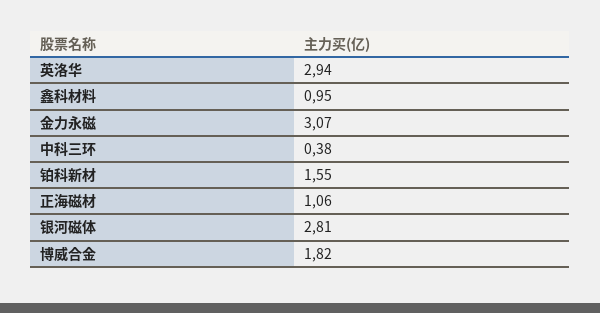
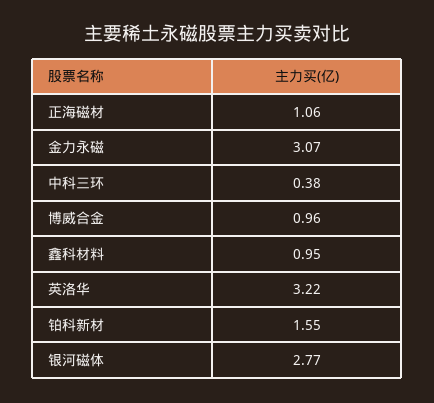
英洛华: 2.94 -> 3.22
银河磁体: 2.81 -> 2.77
博威合金: 1.82 -> 0.96

